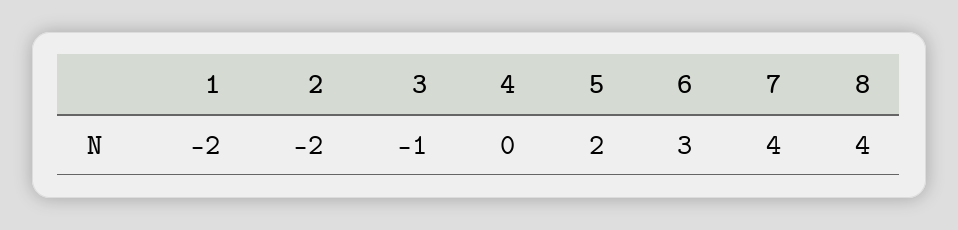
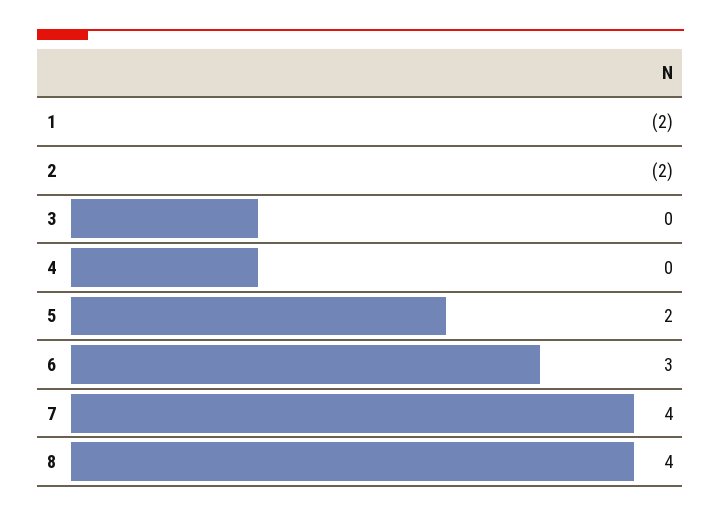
3: -1 -> 0

